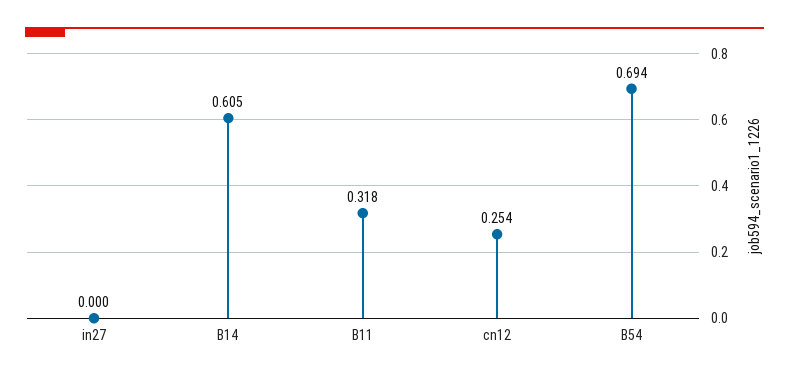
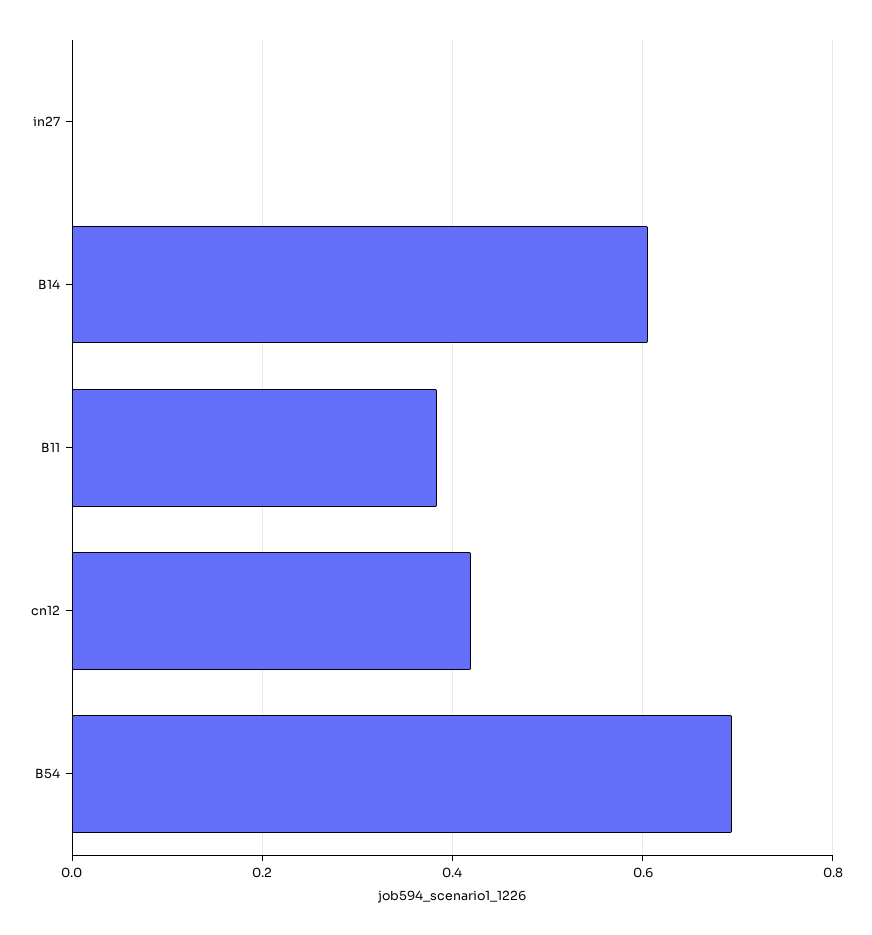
B11: 0.318 -> 0.38
cn12: 0.254 -> 0.42

